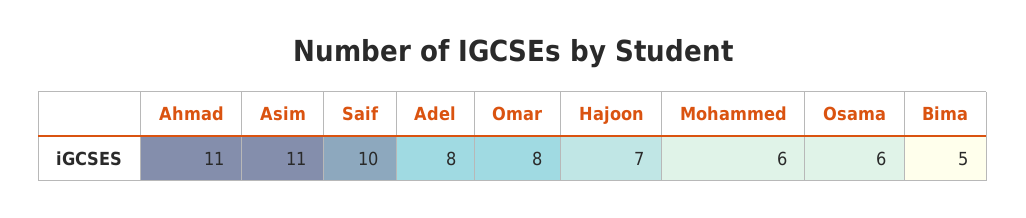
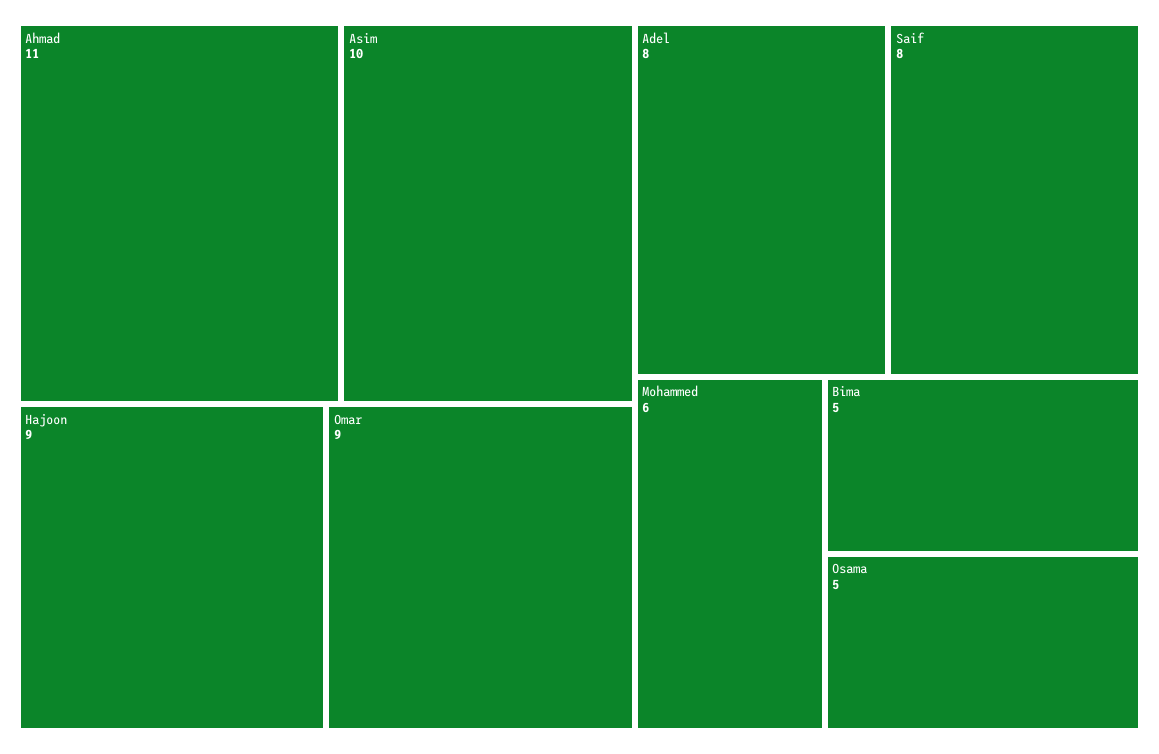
Asim: 11 -> 10
Saif: 10 -> 8
Omar: 8 -> 9
Hajoon: 7 -> 9
Osama: 6 -> 5

